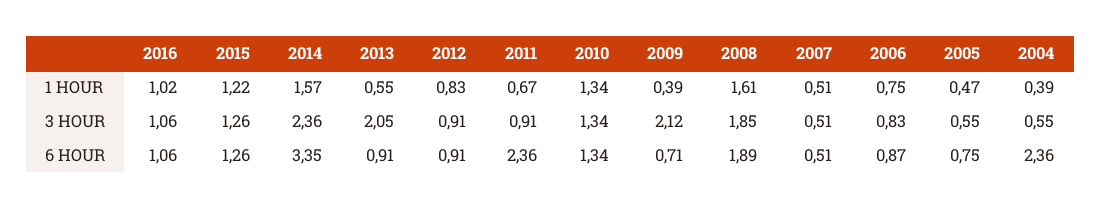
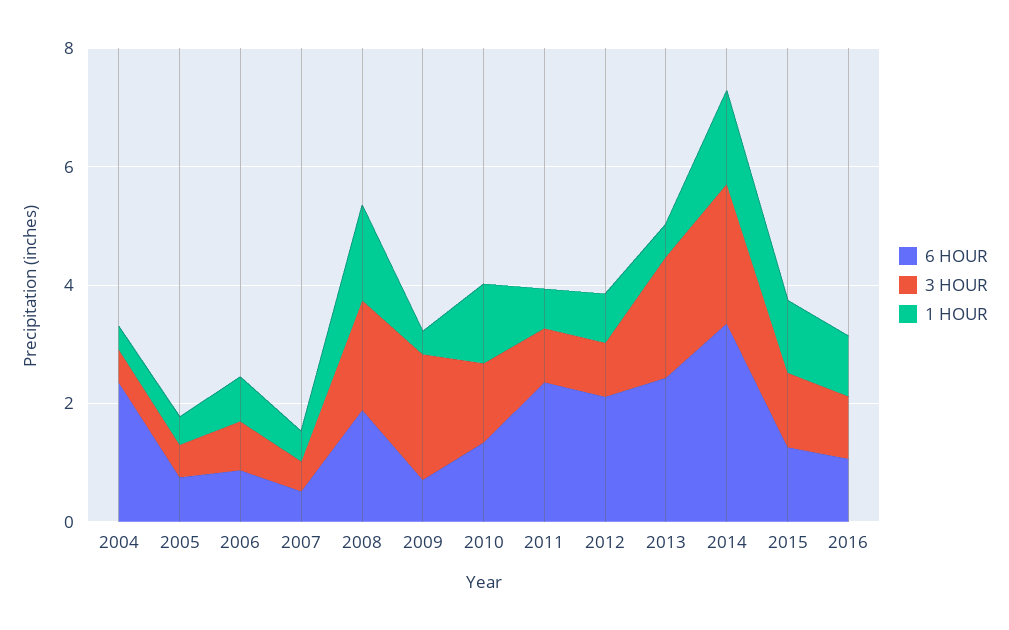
6 HOUR, 2013: 0.91 -> 2.5
6 HOUR, 2012: 0.91 -> 2

